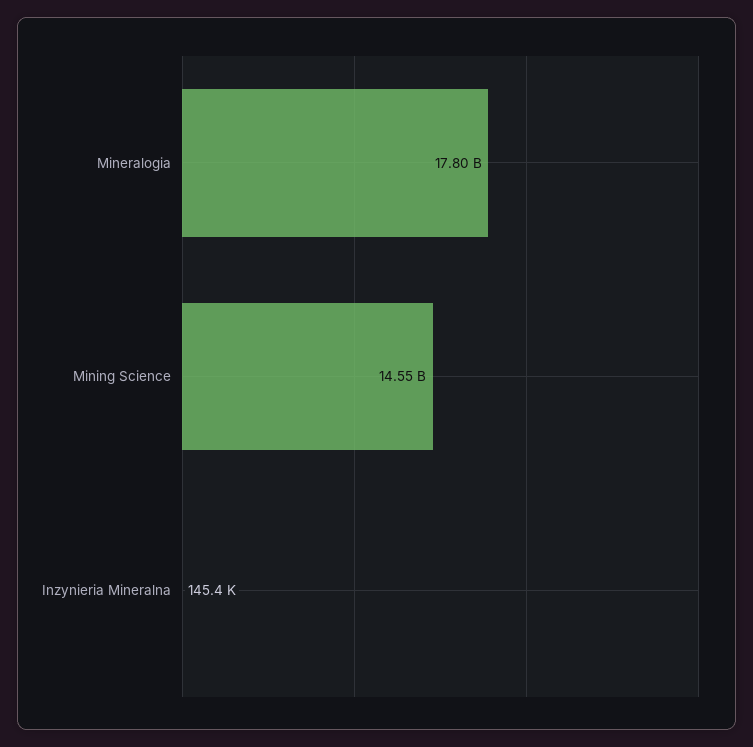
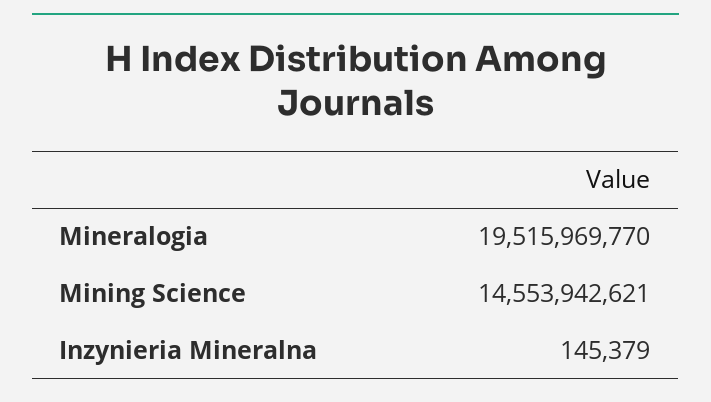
Mineralogia: 17800000000 -> 19515969770

